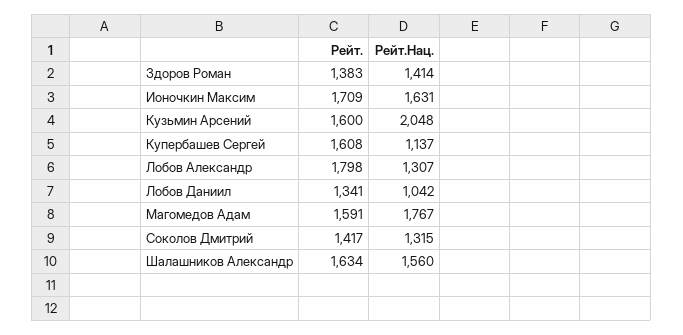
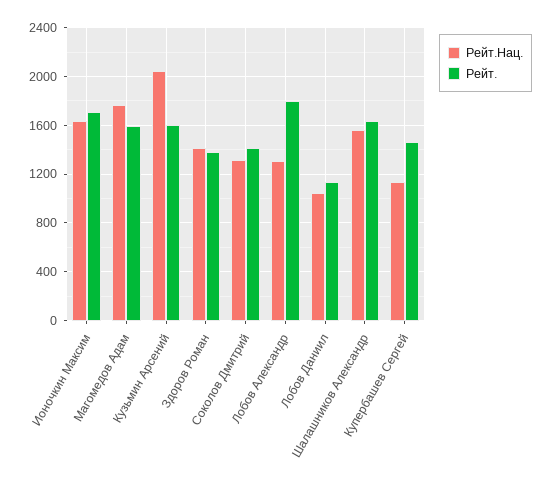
Рейт., Купербашев Сергей: 1608 -> 1450
Рейт., Лобов Даниил: 1341 -> 1150

